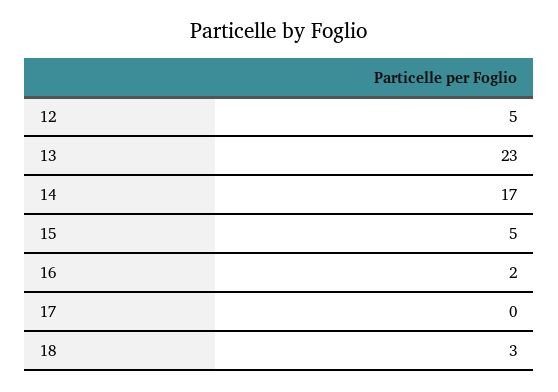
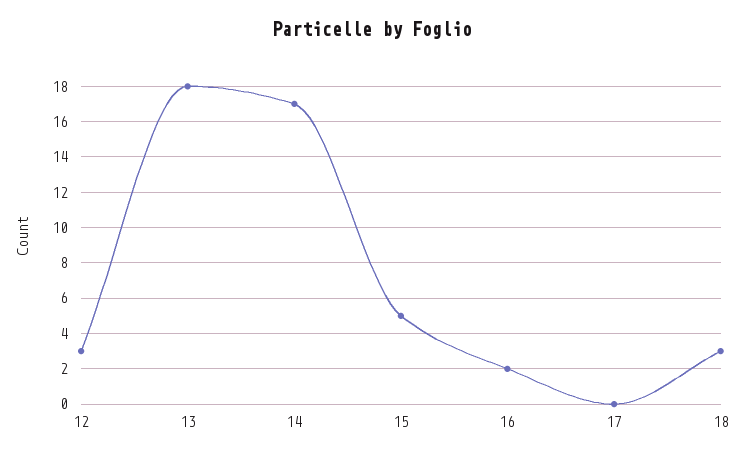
12: 5 -> 3
13: 23 -> 18

